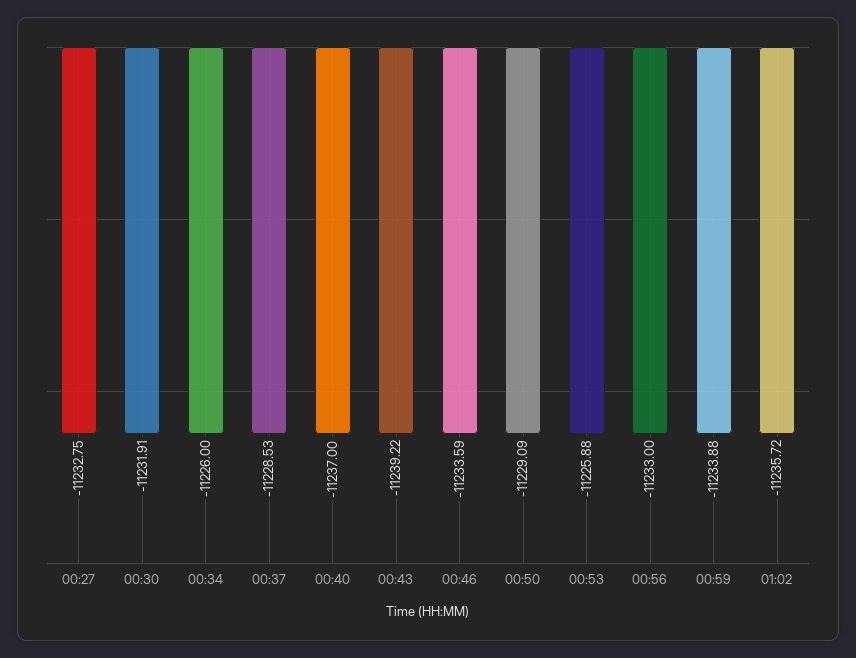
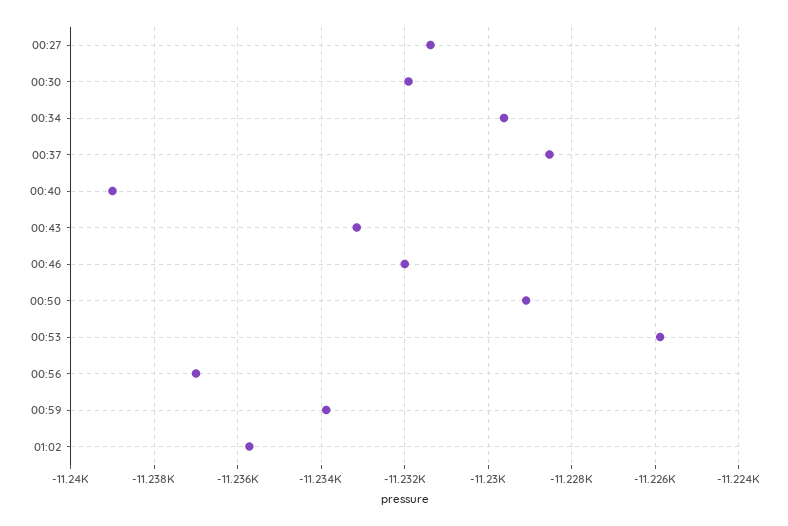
00:27: -11232.75 -> -11231.4
00:34: -11226 -> -11229.6
00:40: -11237 -> -11239
00:43: -11239.22 -> -11233.2
00:46: -11233.59 -> -11232
00:56: -11233 -> -11237

